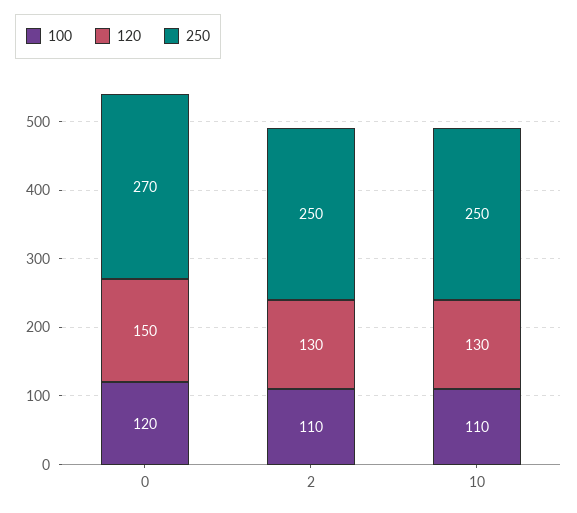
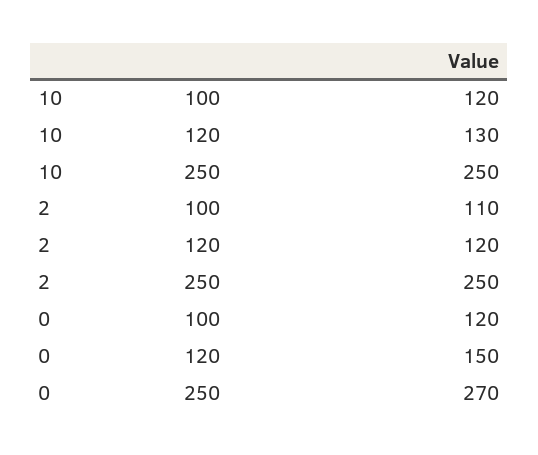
120, 2: 130 -> 120
100, 10: 110 -> 120

